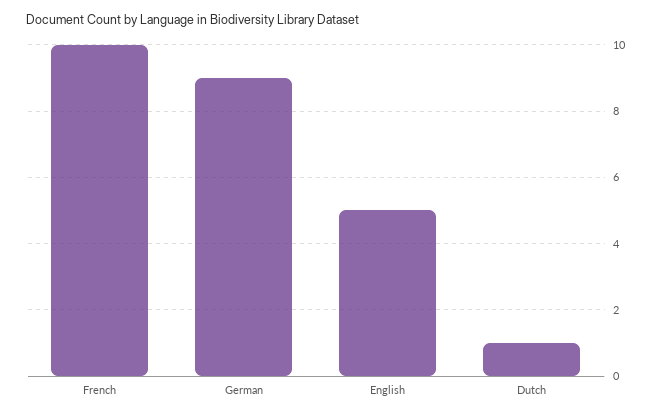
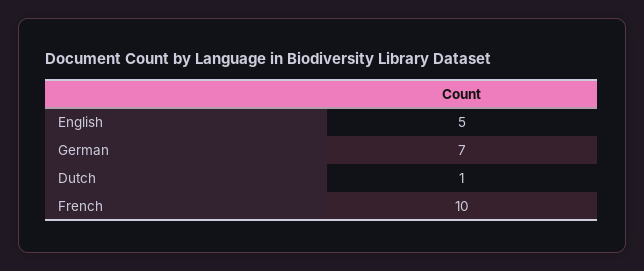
German: 9 -> 7

